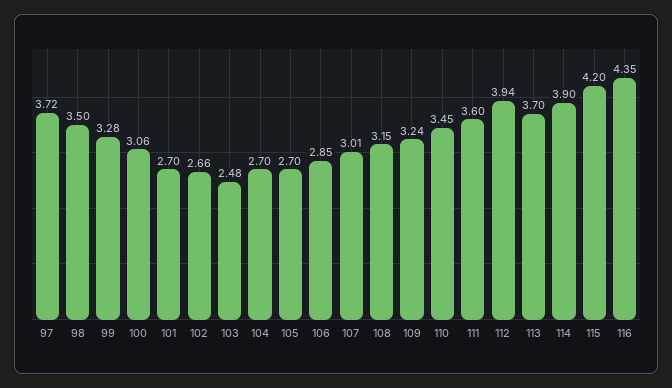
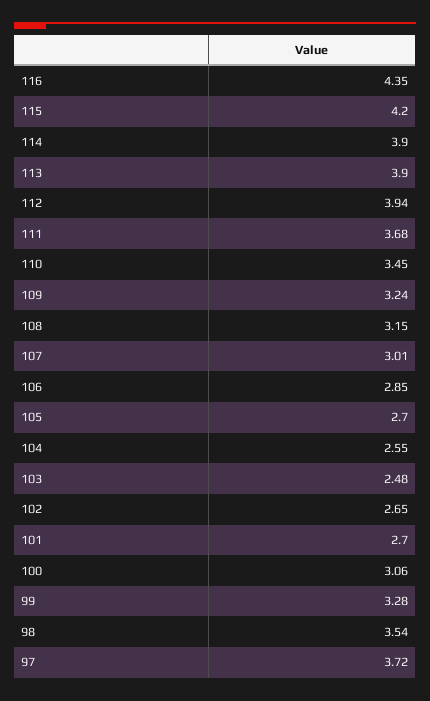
98: 3.5 -> 3.54
102: 2.66 -> 2.65
104: 2.7 -> 2.55
111: 3.6 -> 3.68
113: 3.7 -> 3.9

